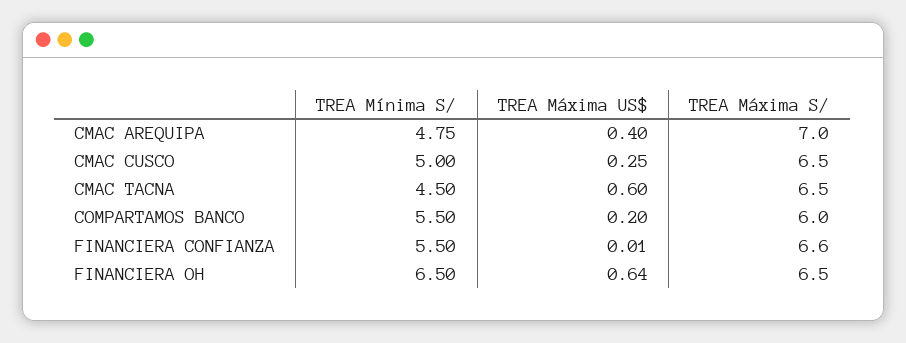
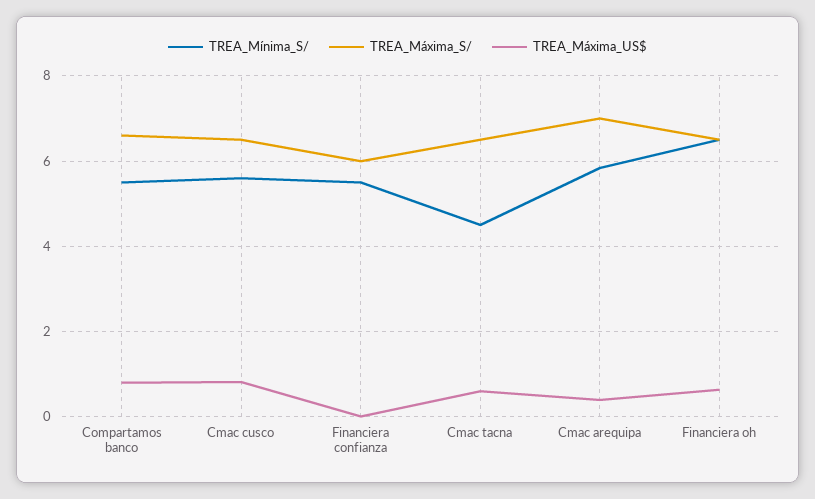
TREA Mínima S/, CMAC AREQUIPA: 4.75 -> 5.8
TREA Mínima S/, CMAC CUSCO: 5 -> 5.6
TREA Máxima US$, CMAC CUSCO: 0.25 -> 0.8
TREA Máxima US$, COMPARTAMOS BANCO: 0.2 -> 0.8
TREA Máxima S/, COMPARTAMOS BANCO: 6 -> 6.6
TREA Máxima S/, FINANCIERA CONFIANZA: 6.6 -> 6

